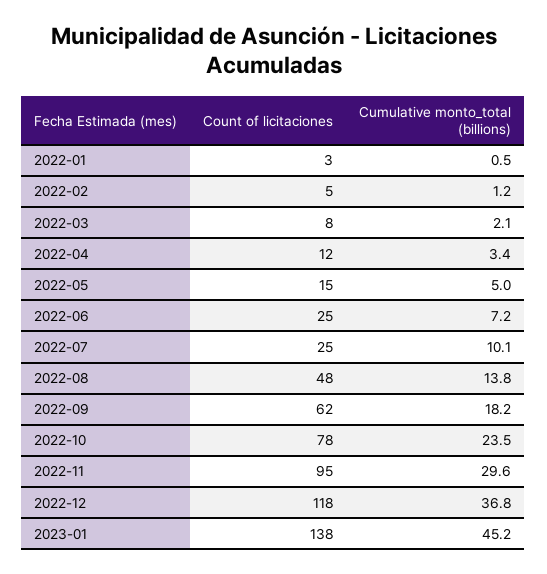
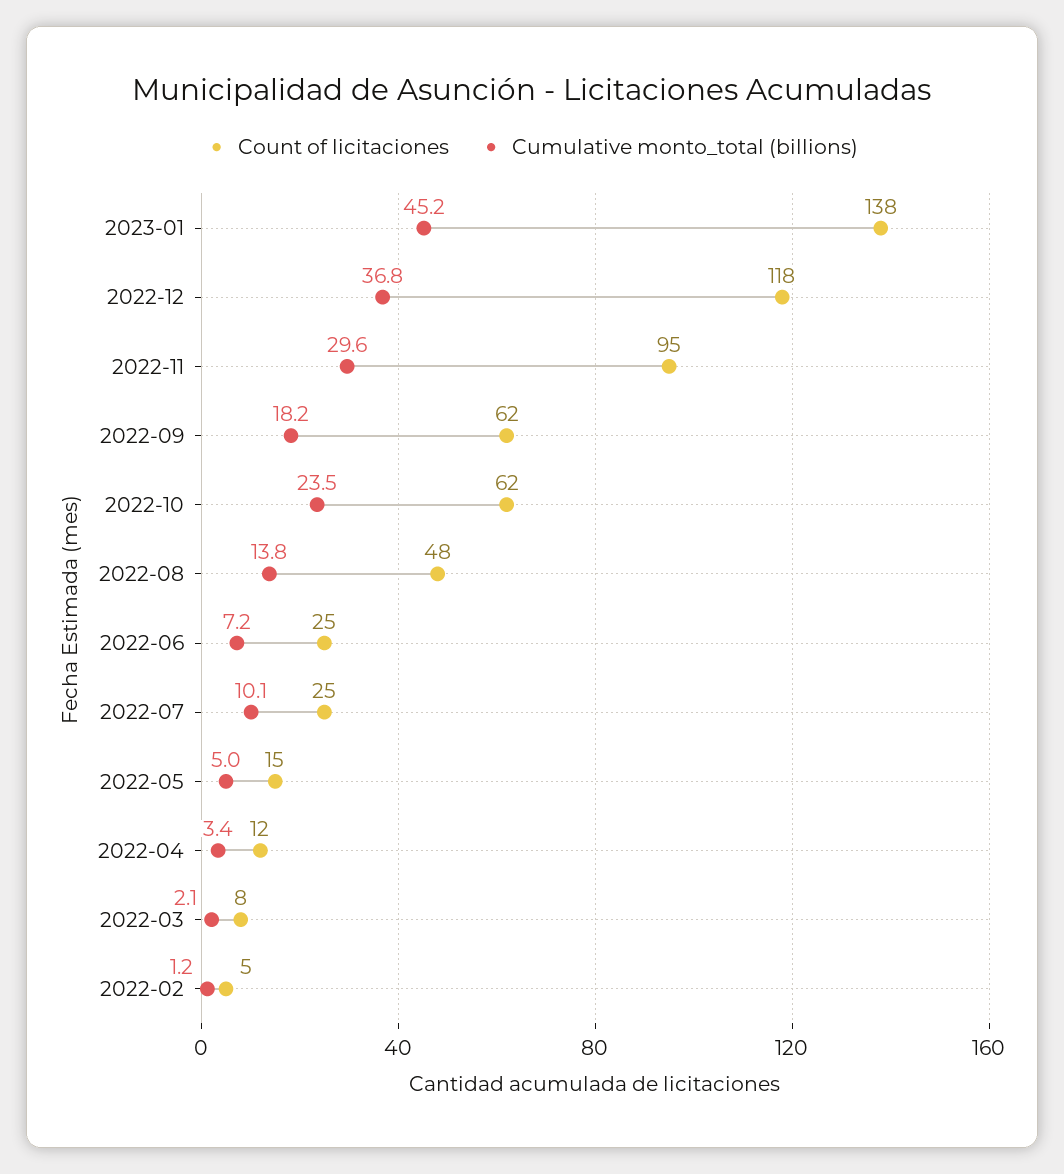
Count of licitaciones, 2022-01: 3 -> none
Cumulative monto_total (billions), 2022-01: 0.5 -> none
Count of licitaciones, 2022-10: 78 -> 62

